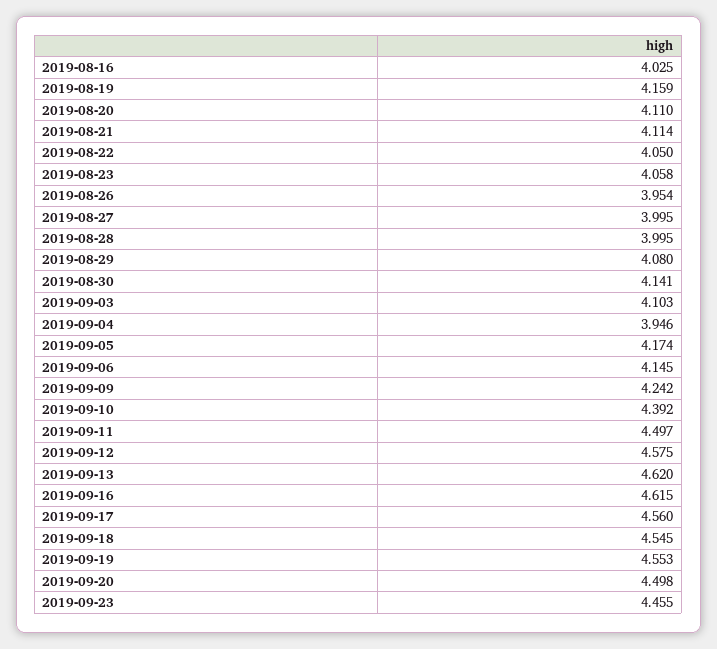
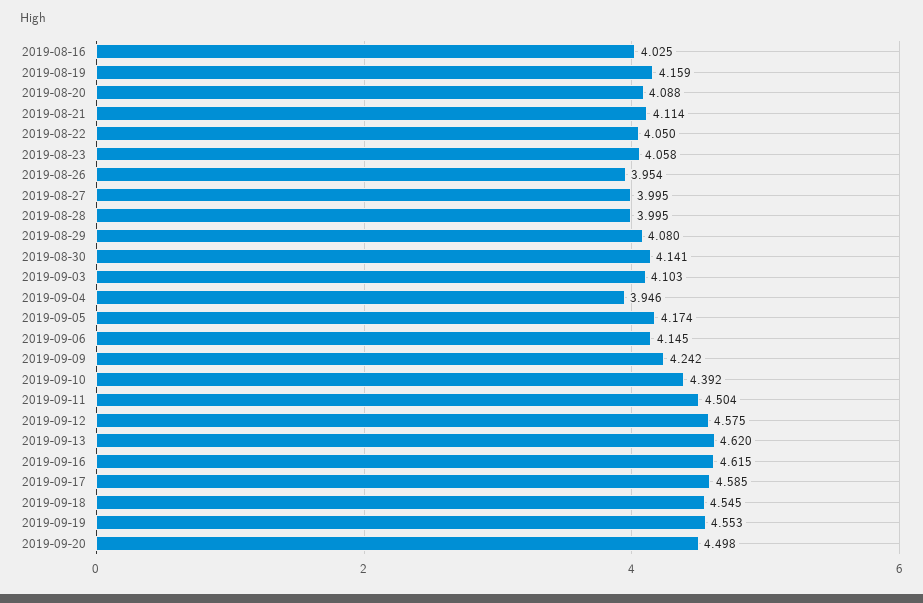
2019-08-20: 4.11 -> 4.088
2019-09-11: 4.497 -> 4.504
2019-09-17: 4.56 -> 4.585
2019-09-23: 4.455 -> none

